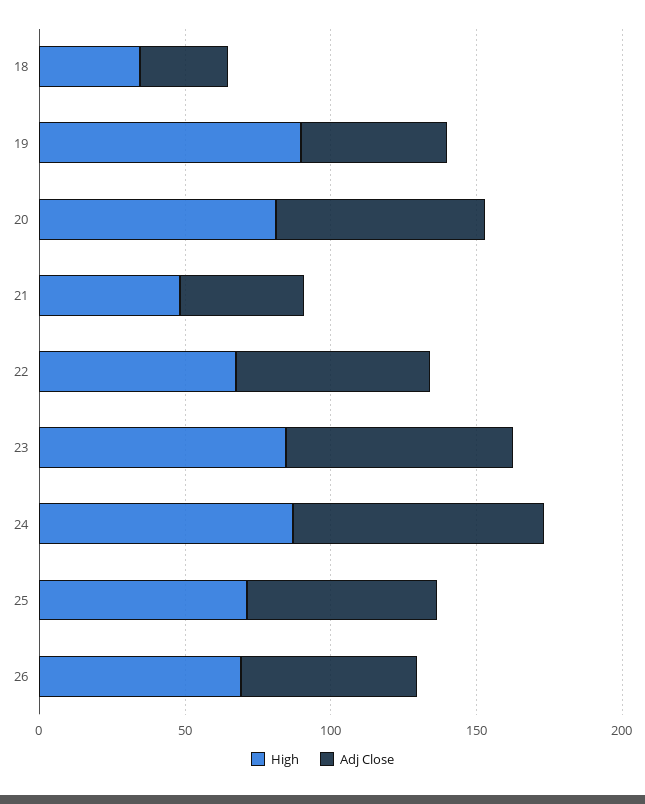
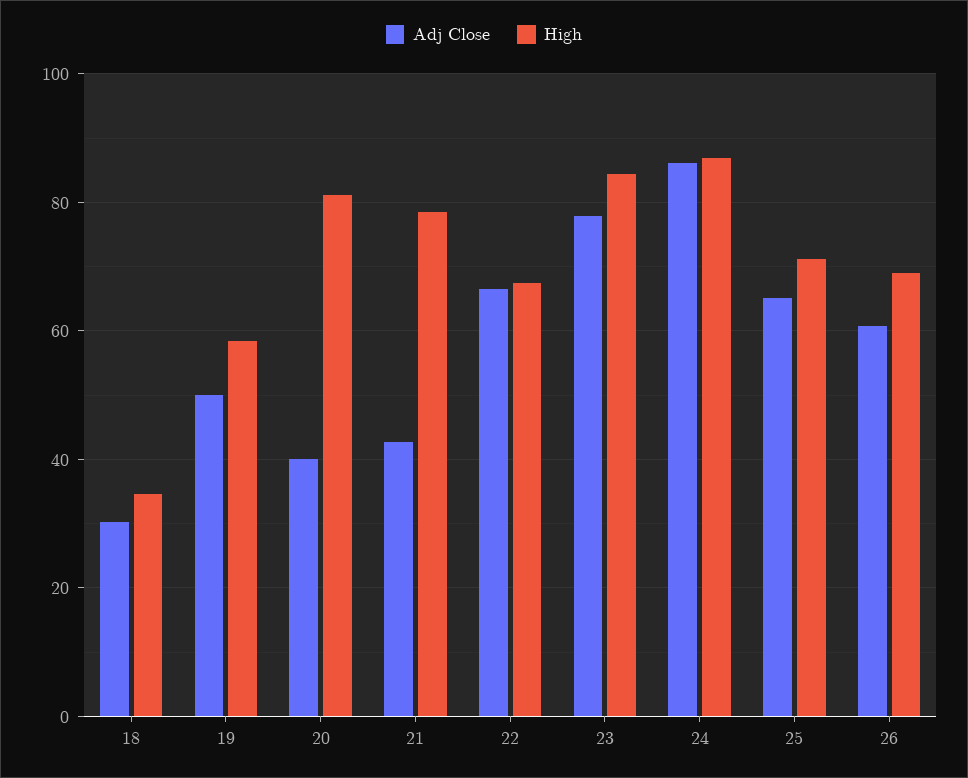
High, 19: 90 -> 58
Adj Close, 20: 70 -> 40
High, 21: 50 -> 78

